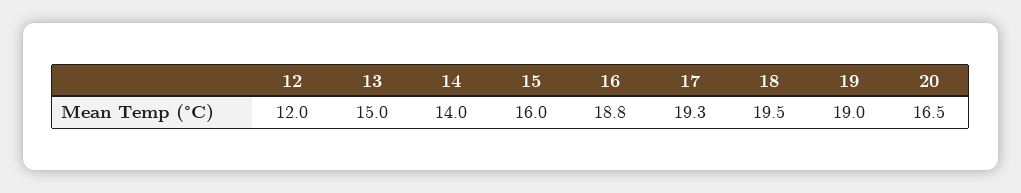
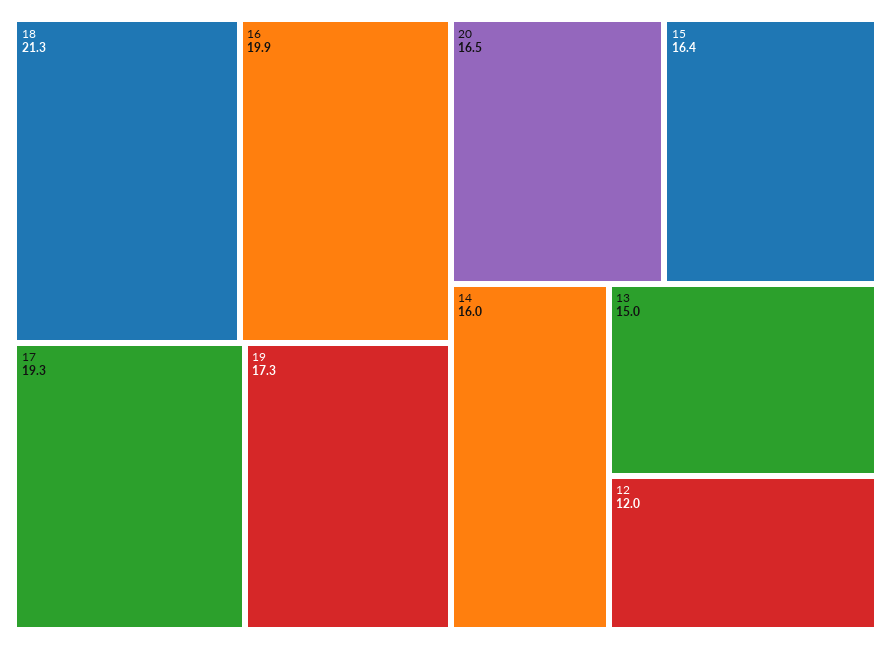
14: 14 -> 16
15: 16 -> 16.4
16: 18.8 -> 19.9
18: 19.5 -> 21.3
19: 19 -> 17.3

